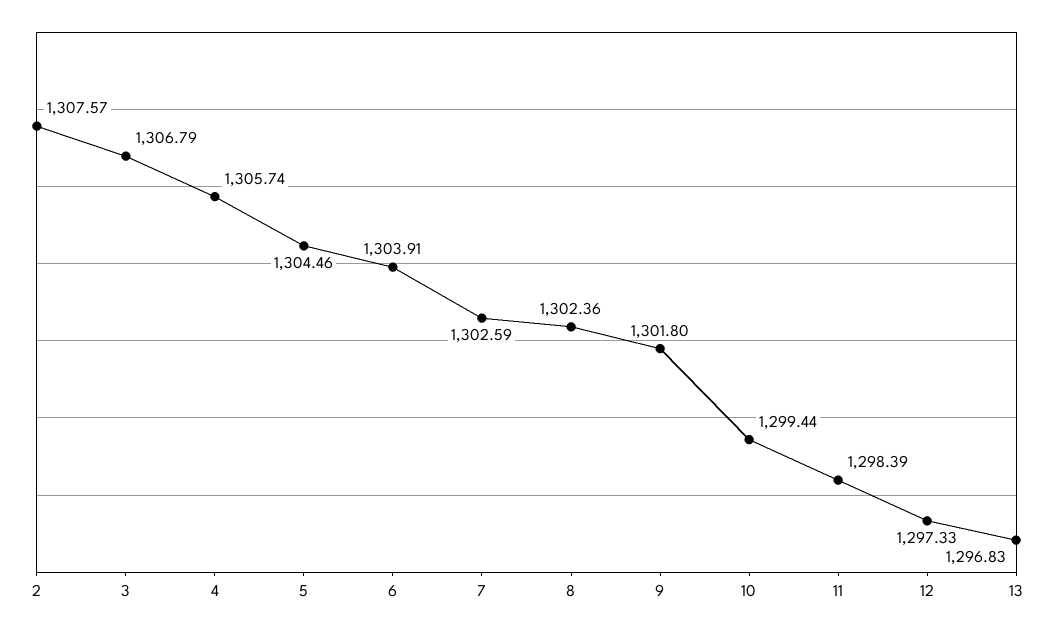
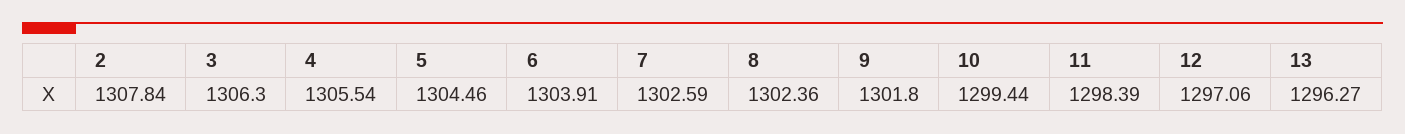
2: 1307.57 -> 1307.84
3: 1306.79 -> 1306.3
4: 1305.74 -> 1305.54
12: 1297.33 -> 1297.06
13: 1296.83 -> 1296.27

